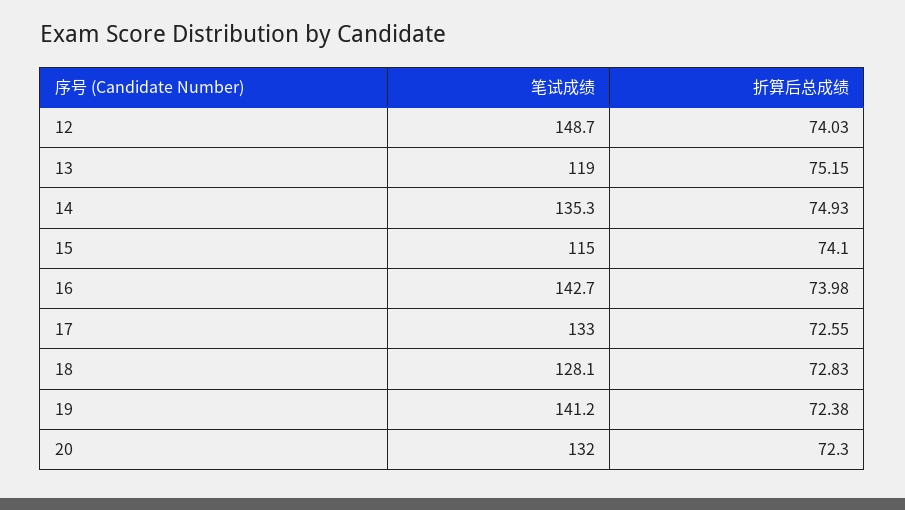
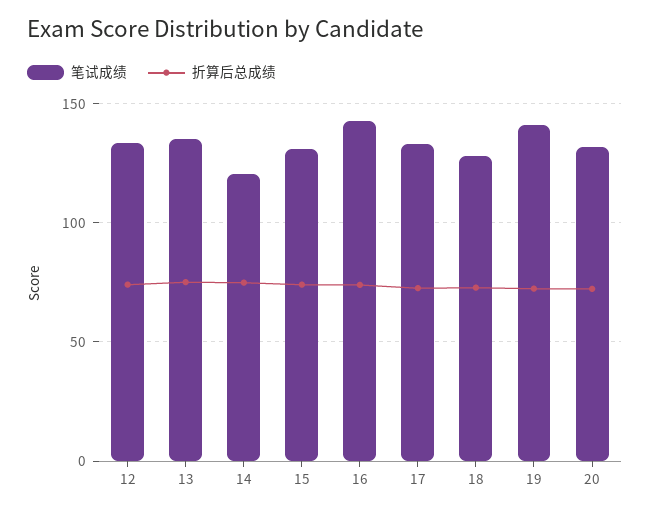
笔试成绩, 12: 148.7 -> 135
笔试成绩, 13: 119 -> 135
笔试成绩, 14: 135.3 -> 120
笔试成绩, 15: 115 -> 130

